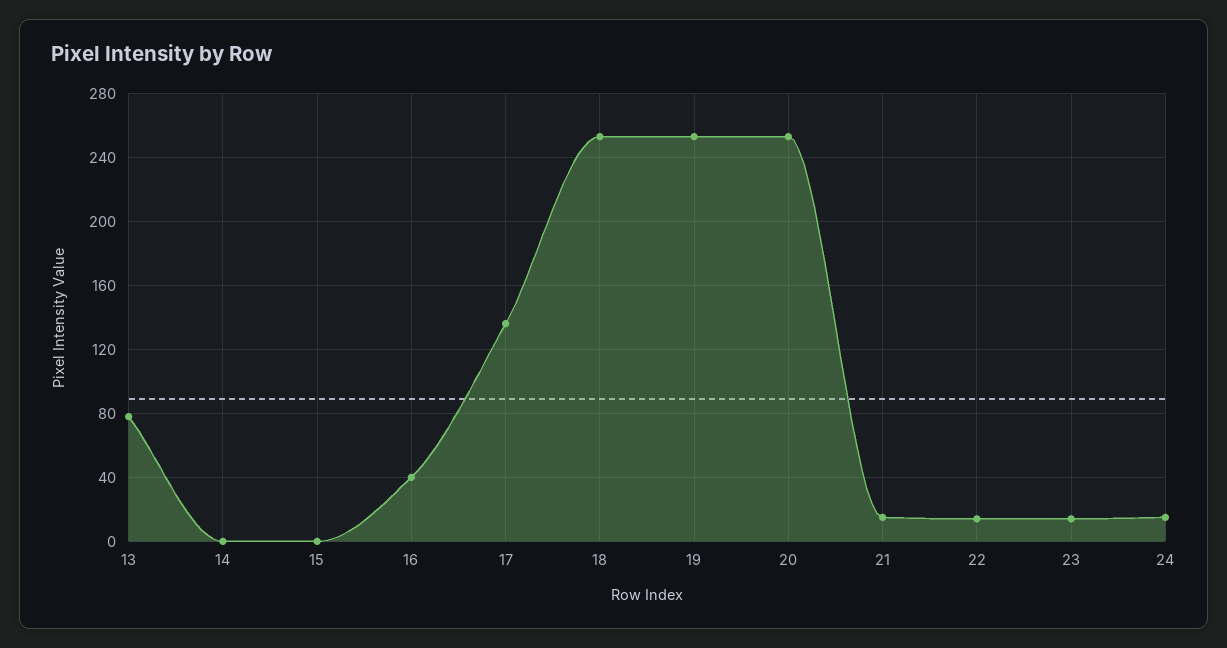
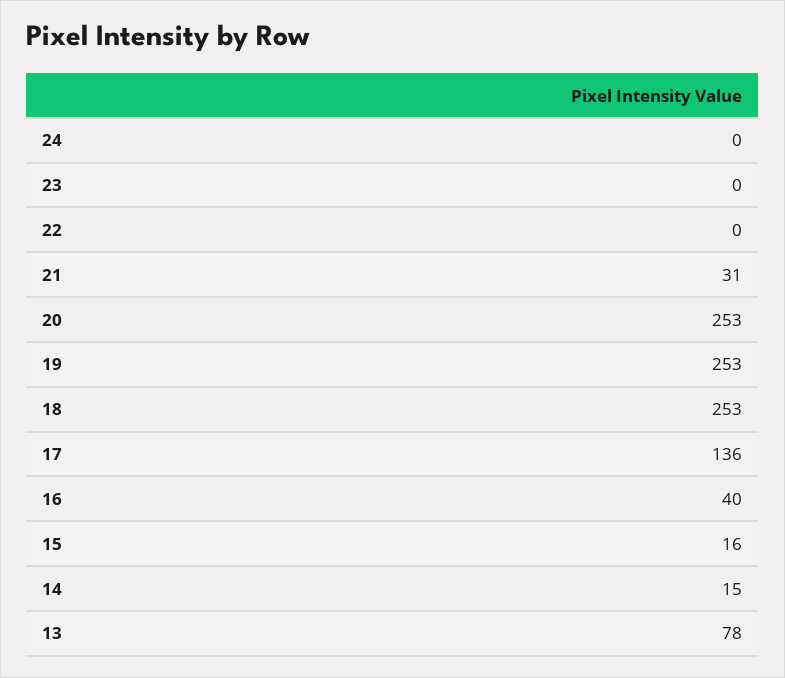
14: 0 -> 15
15: 0 -> 16
21: 15 -> 31
22: 15 -> 0
23: 15 -> 0
24: 15 -> 0

